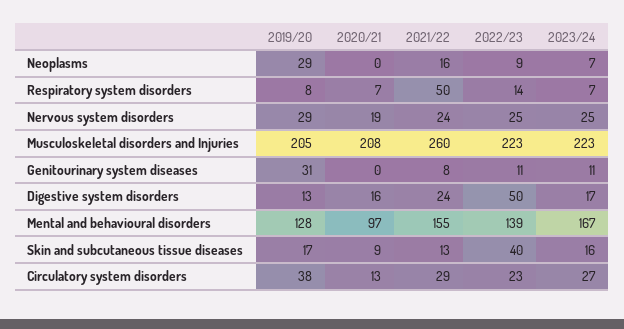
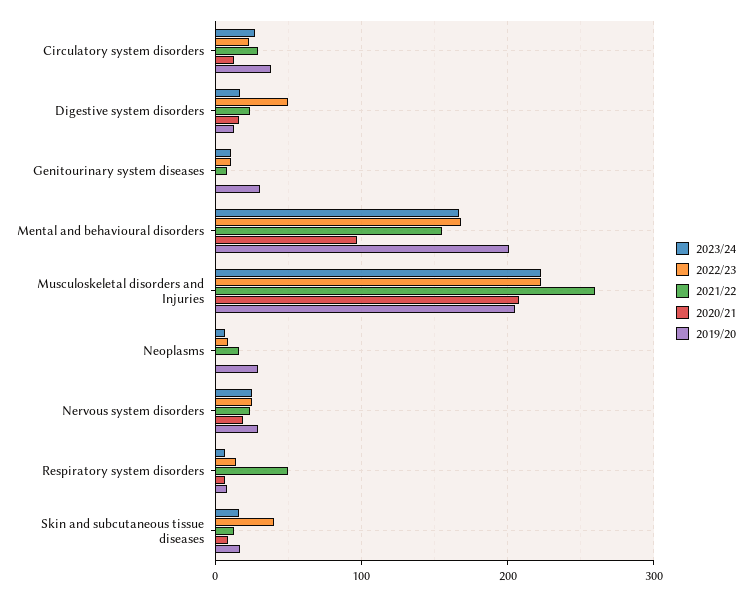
2019/20, Mental and behavioural disorders: 128 -> 200
2022/23, Mental and behavioural disorders: 139 -> 170

